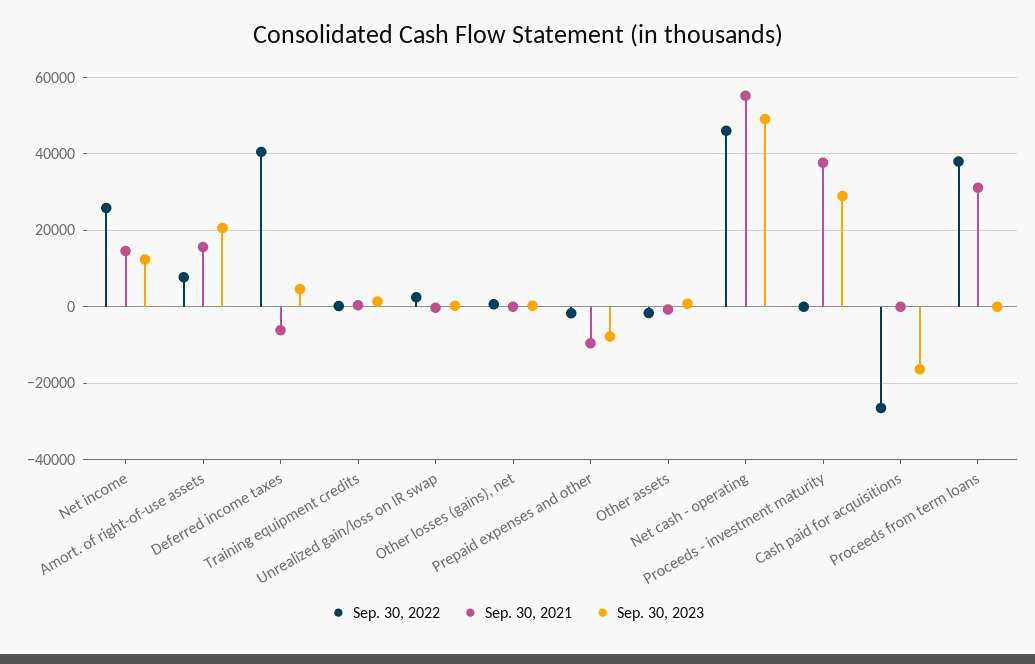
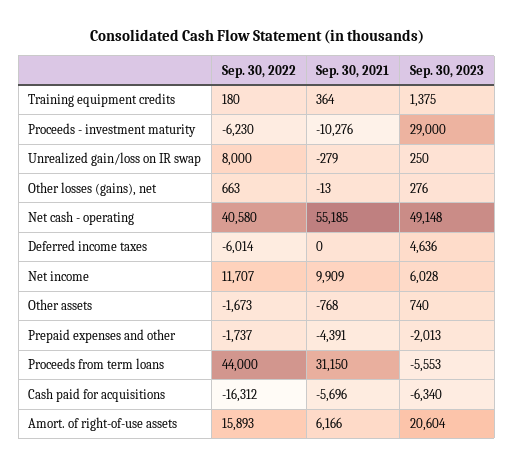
Sep. 30, 2022, Net income: 26000 -> 11707
Sep. 30, 2021, Net income: 14000 -> 9909
Sep. 30, 2023, Net income: 12000 -> 6028
Sep. 30, 2022, Amort. of right-of-use assets: 8000 -> 15893
Sep. 30, 2021, Amort. of right-of-use assets: 16000 -> 6166
Sep. 30, 2022, Deferred income taxes: 40000 -> -6014
Sep. 30, 2021, Deferred income taxes: -6000 -> 0
Sep. 30, 2022, Unrealized gain/loss on IR swap: 2000 -> 8000
Sep. 30, 2021, Prepaid expenses and other: -10000 -> -4391
Sep. 30, 2023, Prepaid expenses and other: -8000 -> -2013
Sep. 30, 2022, Net cash - operating: 46000 -> 40580
Sep. 30, 2022, Proceeds - investment maturity: 0 -> -6230
Sep. 30, 2021, Proceeds - investment maturity: 38000 -> -10276
Sep. 30, 2022, Cash paid for acquisitions: -26000 -> -16312
Sep. 30, 2021, Cash paid for acquisitions: 0 -> -5696
Sep. 30, 2023, Cash paid for acquisitions: -16000 -> -6340
Sep. 30, 2022, Proceeds from term loans: 38000 -> 44000
Sep. 30, 2023, Proceeds from term loans: 0 -> -5553

